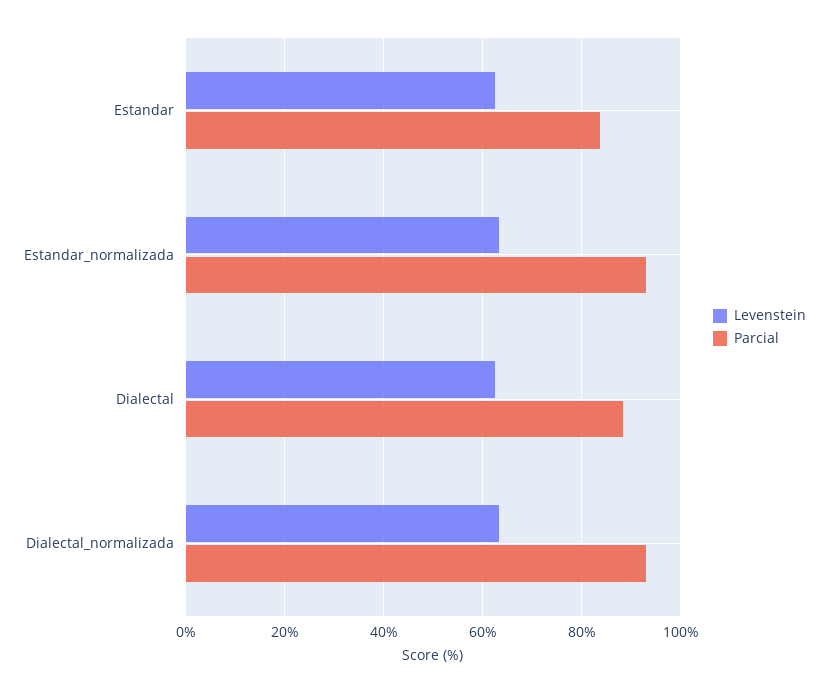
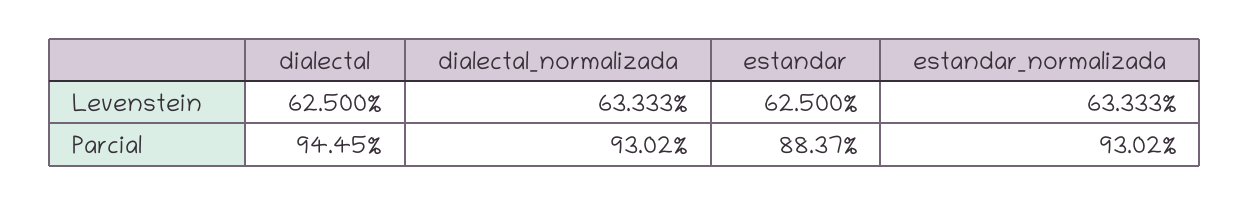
Parcial, Estandar: 84 -> 88.37
Parcial, Dialectal: 88 -> 94.45

